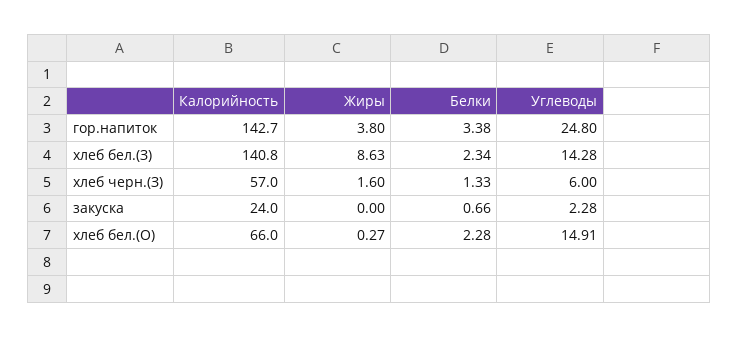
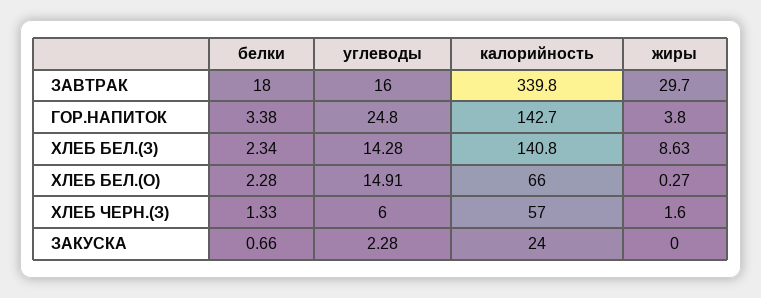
Белки, ЗАВТРАК: none -> 18
Углеводы, ЗАВТРАК: none -> 16
Калорийность, ЗАВТРАК: none -> 339.8
Жиры, ЗАВТРАК: none -> 29.7

